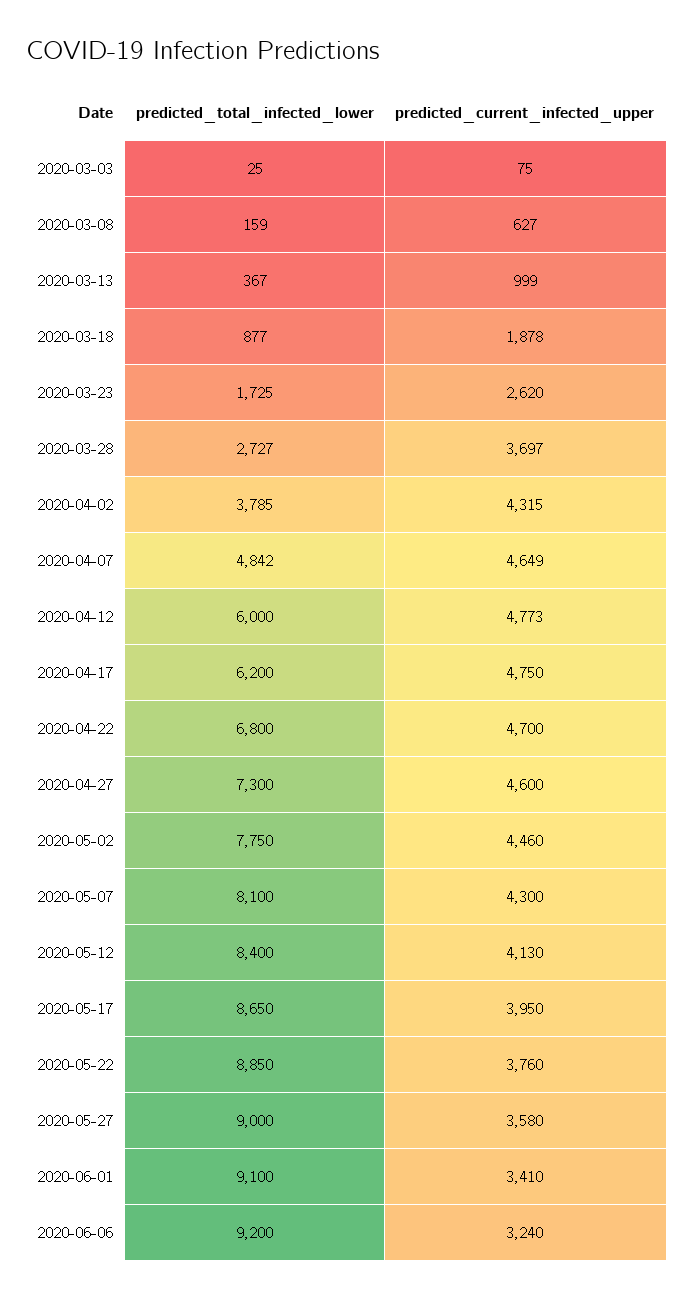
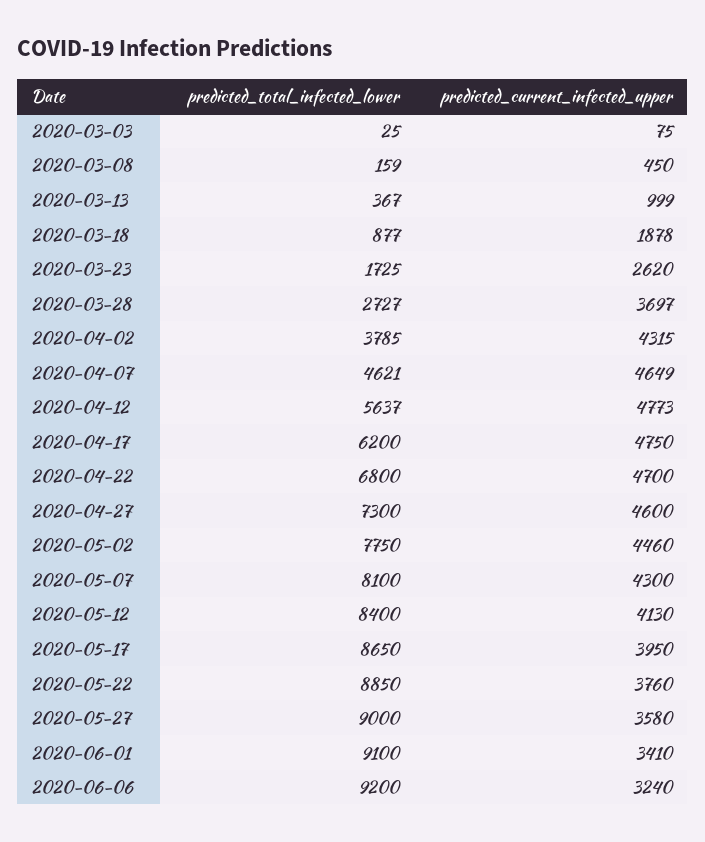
predicted_current_infected_upper, 2020-03-08: 627 -> 450
predicted_total_infected_lower, 2020-04-07: 4842 -> 4621
predicted_total_infected_lower, 2020-04-12: 6000 -> 5637

